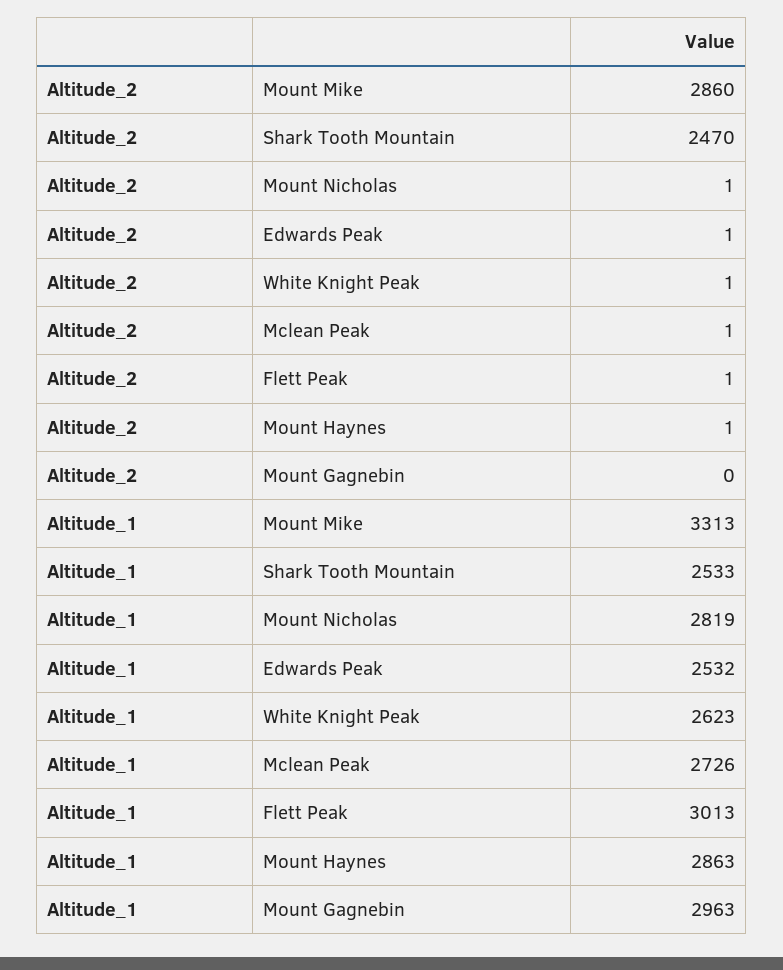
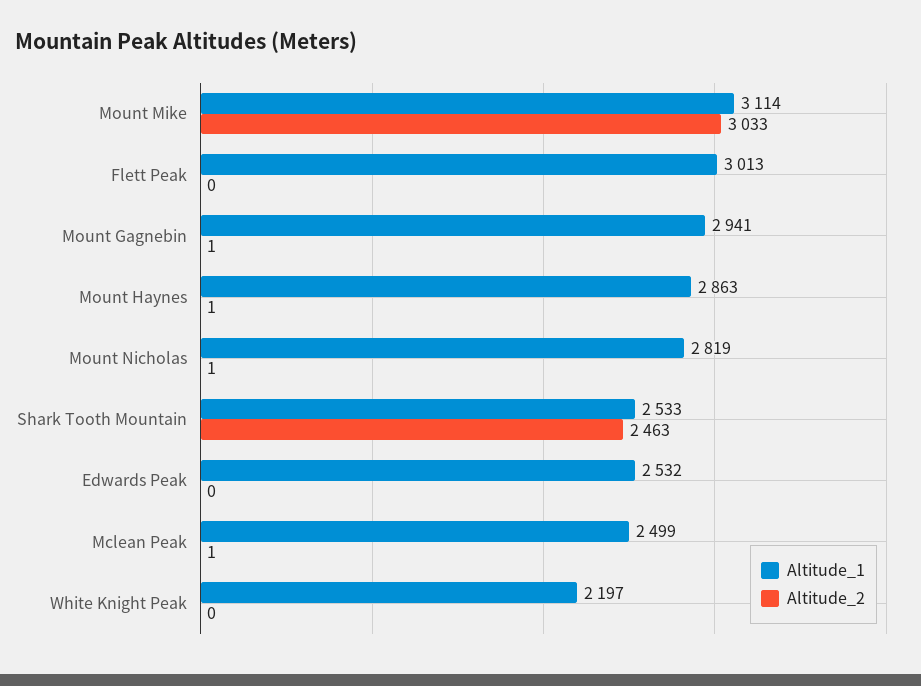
Altitude_2, Mount Mike: 2860 -> 3033
Altitude_2, Shark Tooth Mountain: 2470 -> 2463
Altitude_2, Edwards Peak: 1 -> 0
Altitude_2, White Knight Peak: 1 -> 0
Altitude_2, Flett Peak: 1 -> 0
Altitude_2, Mount Gagnebin: 0 -> 1
Altitude_1, Mount Mike: 3313 -> 3114
Altitude_1, White Knight Peak: 2623 -> 2197
Altitude_1, Mclean Peak: 2726 -> 2499
Altitude_1, Mount Gagnebin: 2963 -> 2941

